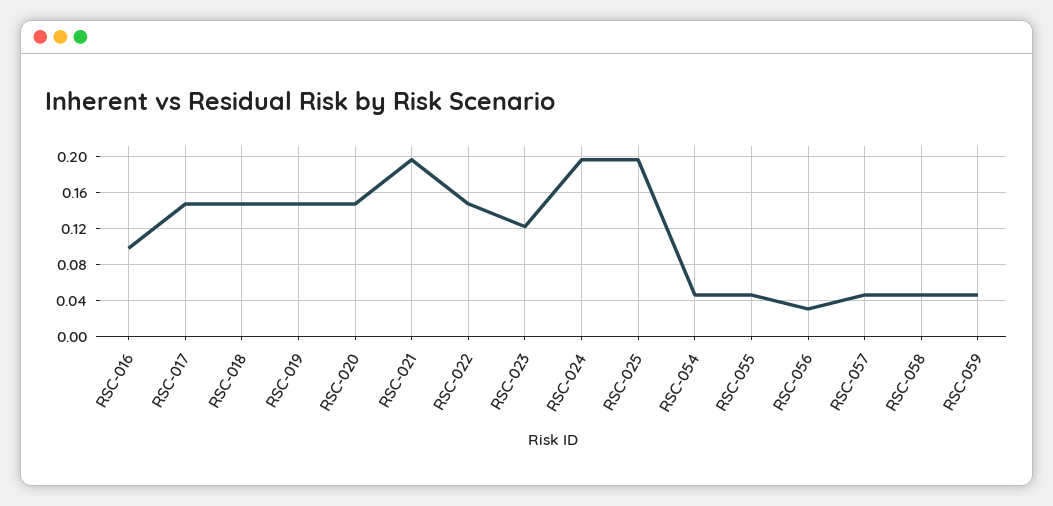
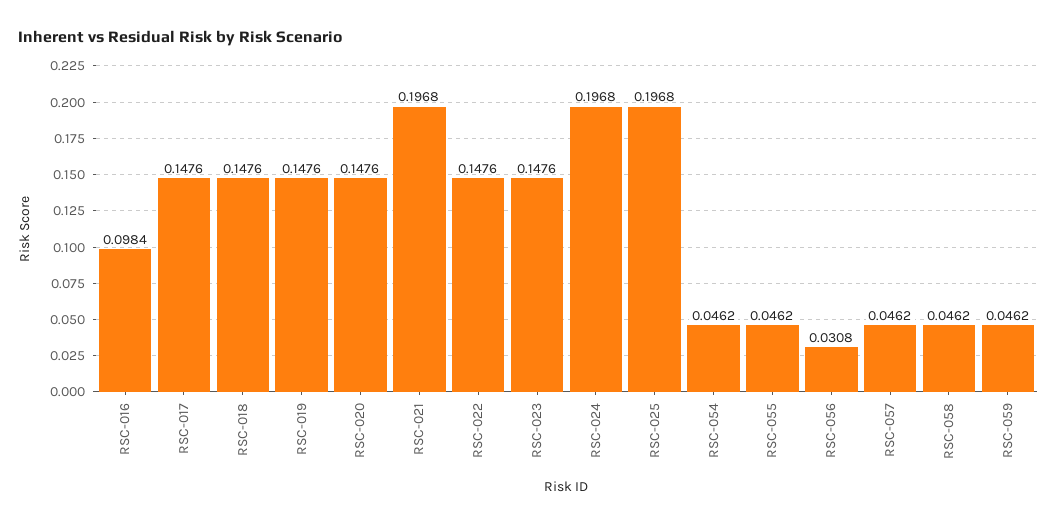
RSC-023: 0.12 -> 0.1476

